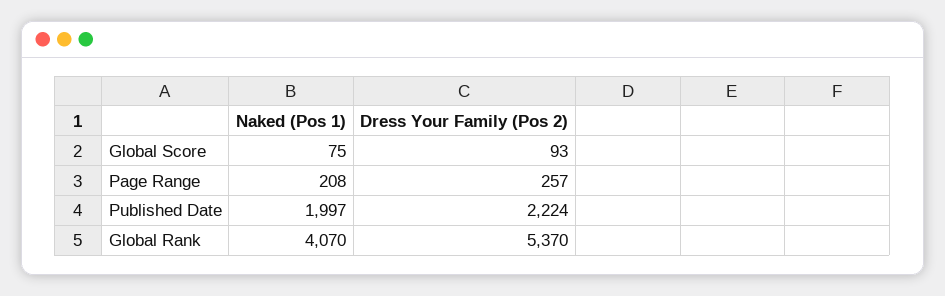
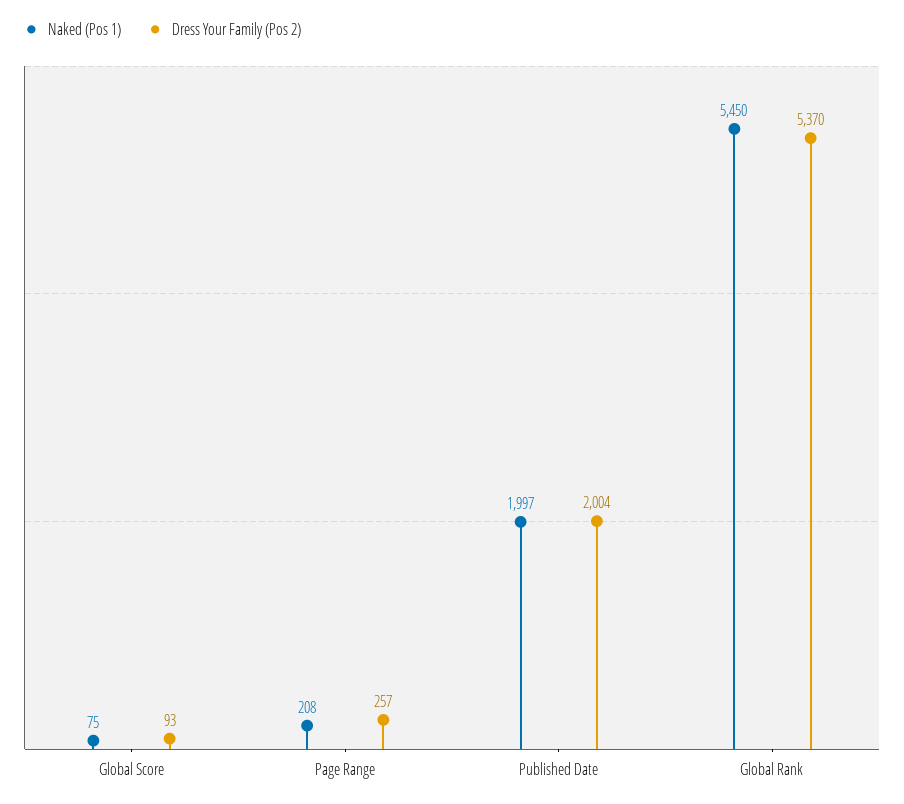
Dress Your Family (Pos 2), Published Date: 2224 -> 2004
Naked (Pos 1), Global Rank: 4070 -> 5450

